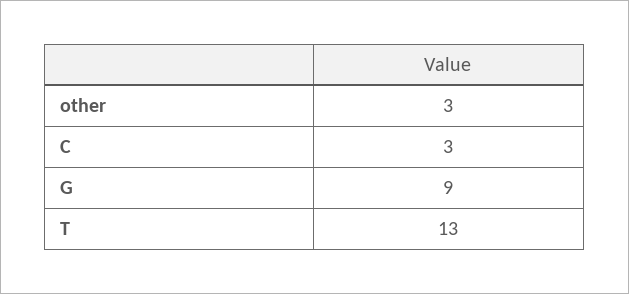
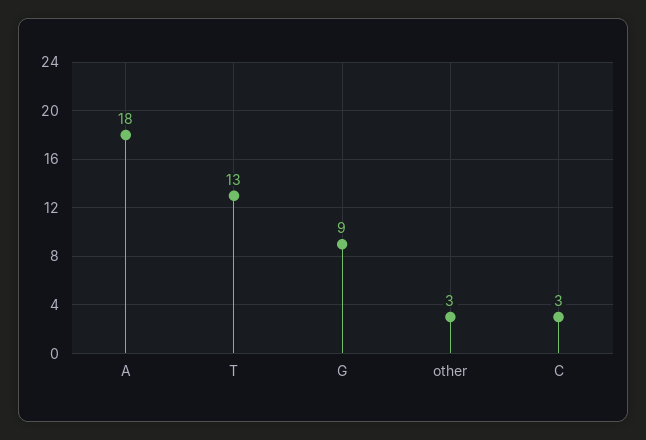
A: none -> 18

